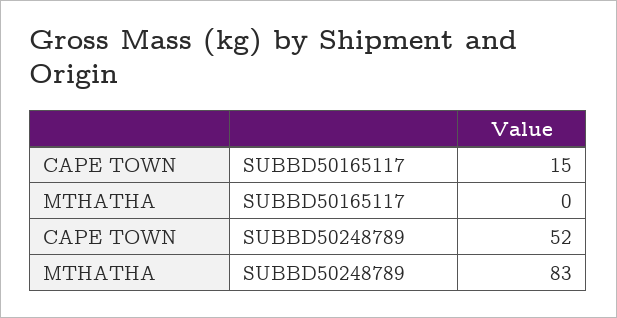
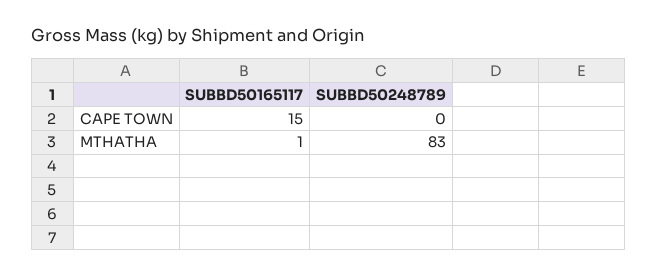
MTHATHA, SUBBD50165117: 0 -> 1
CAPE TOWN, SUBBD50248789: 52 -> 0

